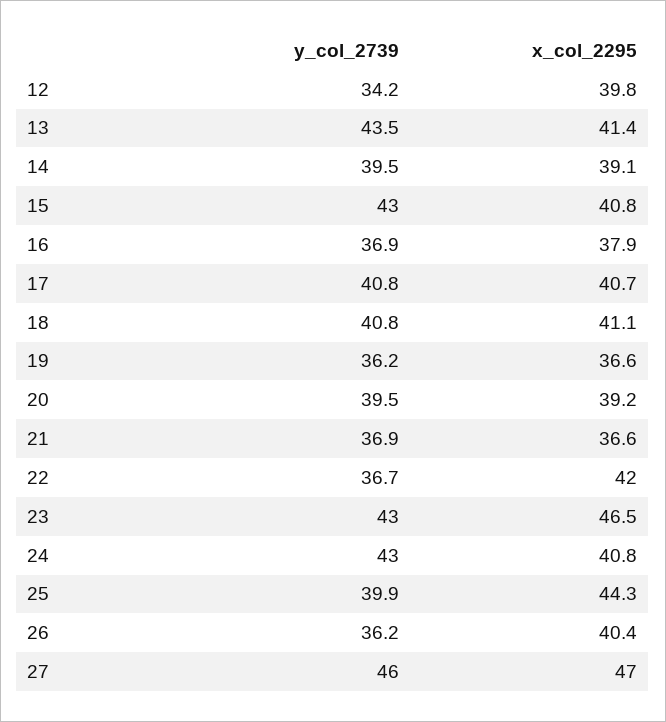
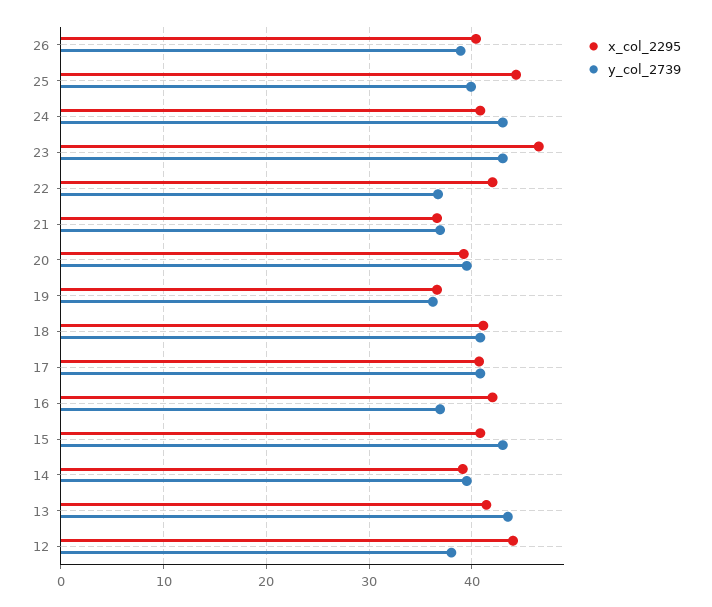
y_col_2739, 12: 34.2 -> 38
x_col_2295, 12: 39.8 -> 44
x_col_2295, 16: 37.9 -> 42
y_col_2739, 26: 36.2 -> 39
y_col_2739, 27: 46 -> none
x_col_2295, 27: 47 -> none

